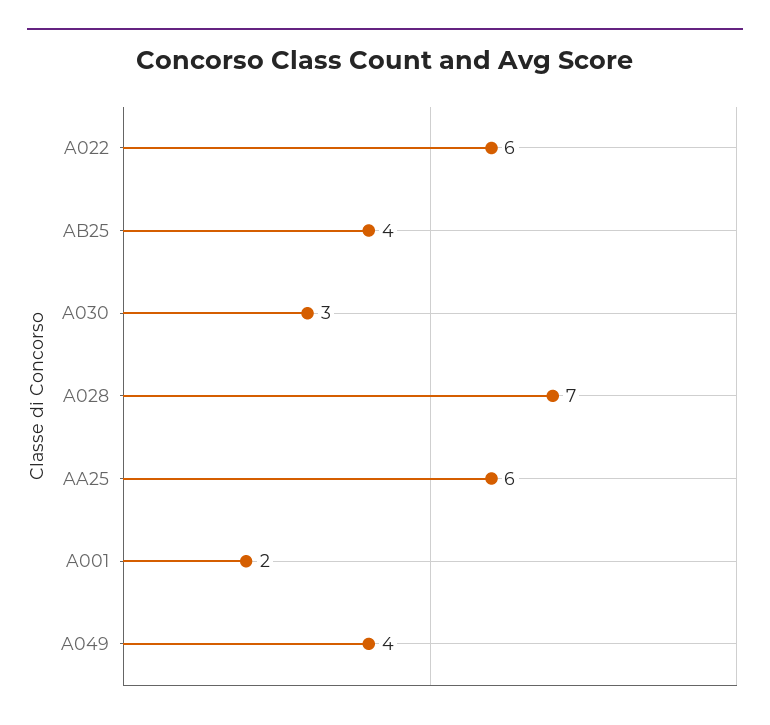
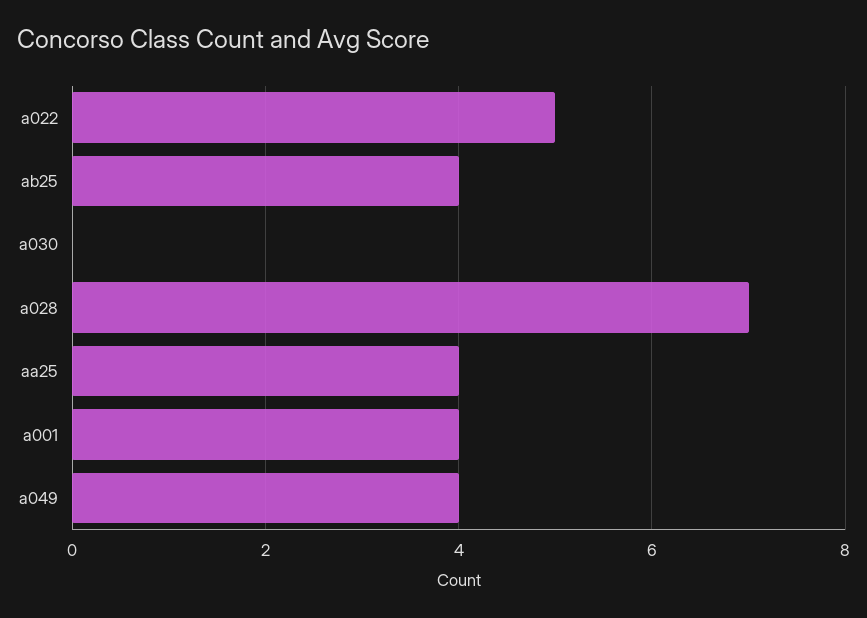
A022: 6 -> 5
A030: 3 -> 0
AA25: 6 -> 4
A001: 2 -> 4

